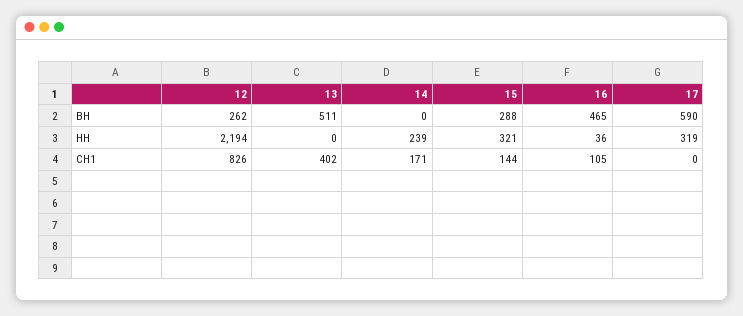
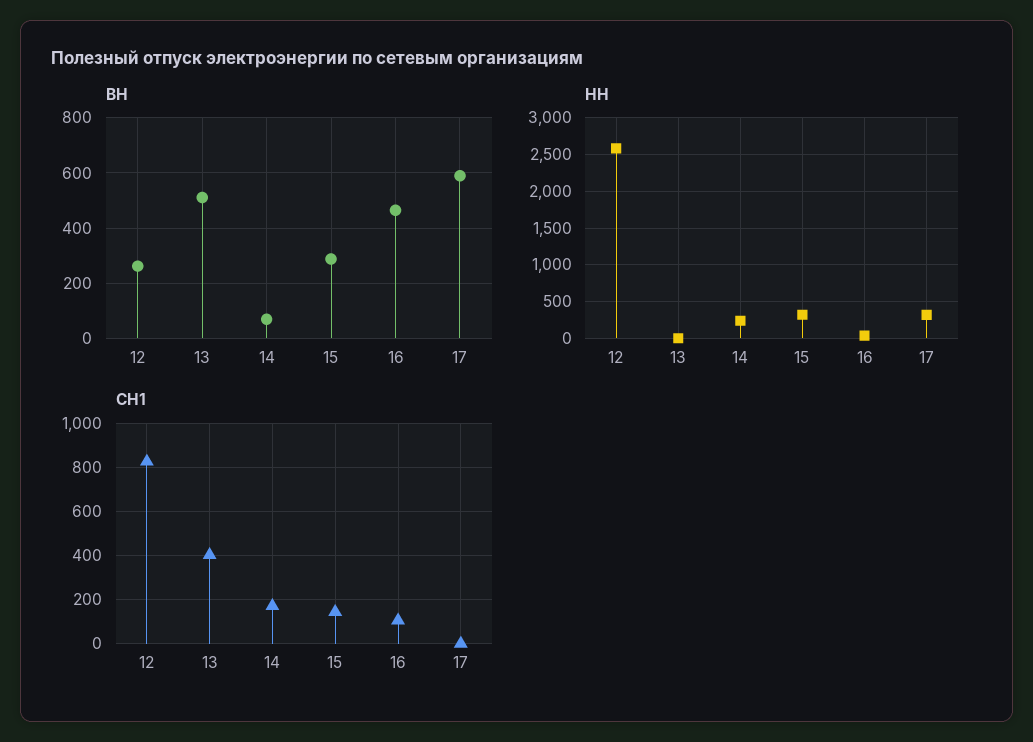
ВН, 14: 0 -> 75
НН, 12: 2194 -> 2600

